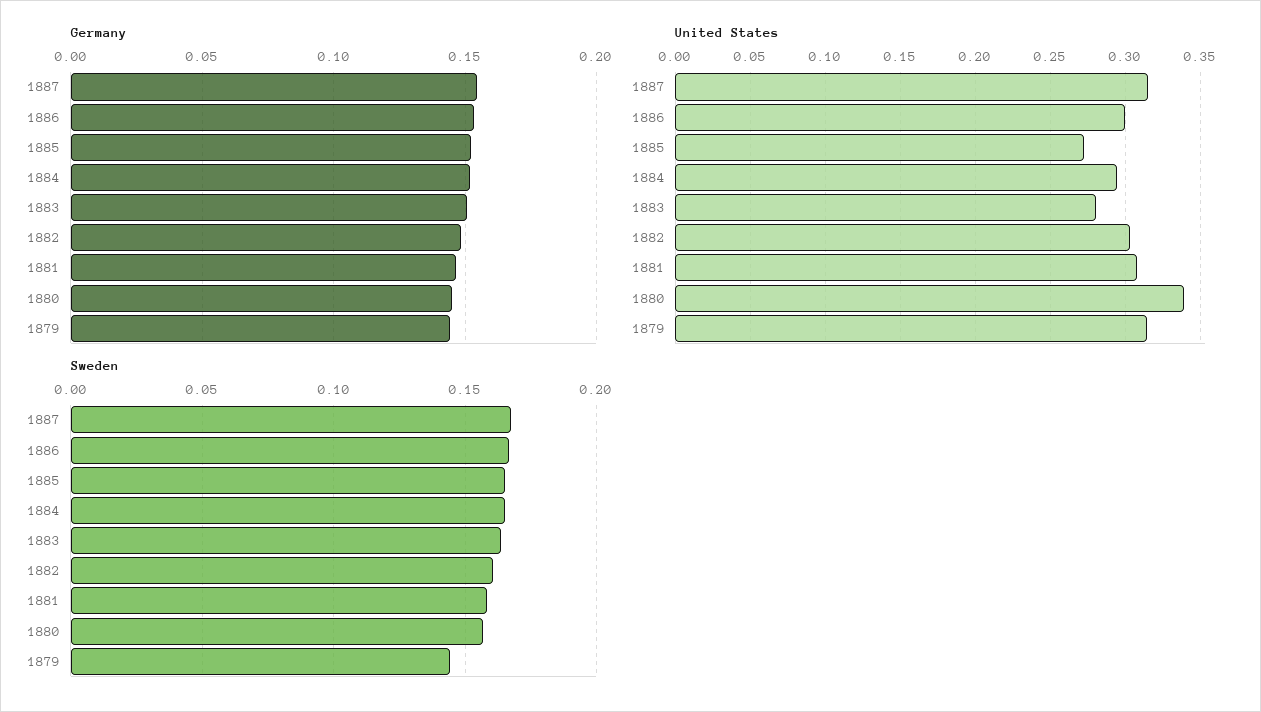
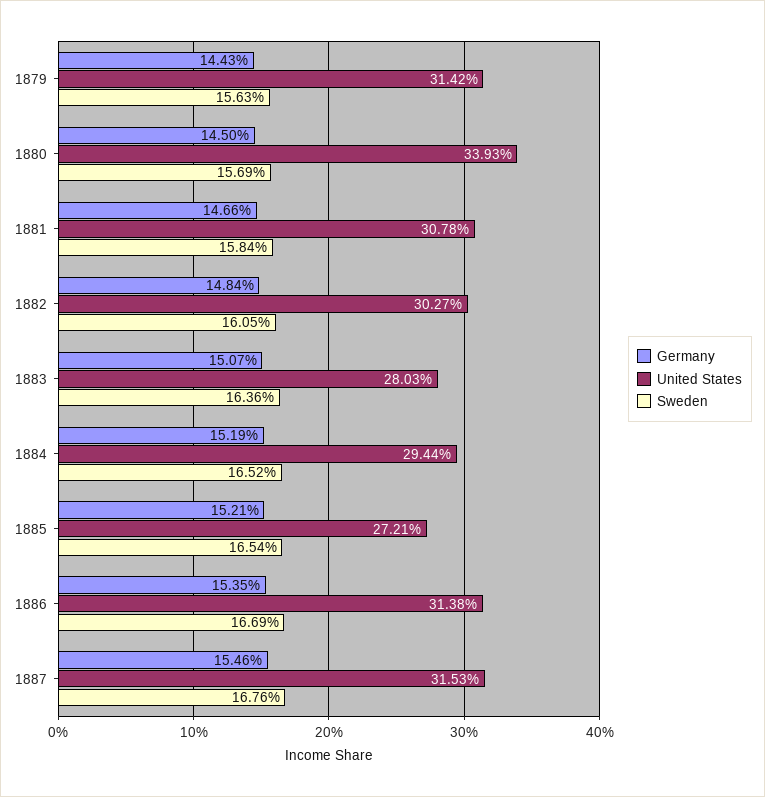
United States, 1886: 0.3 -> 0.3138
Sweden, 1879: 0.145 -> 0.1563

